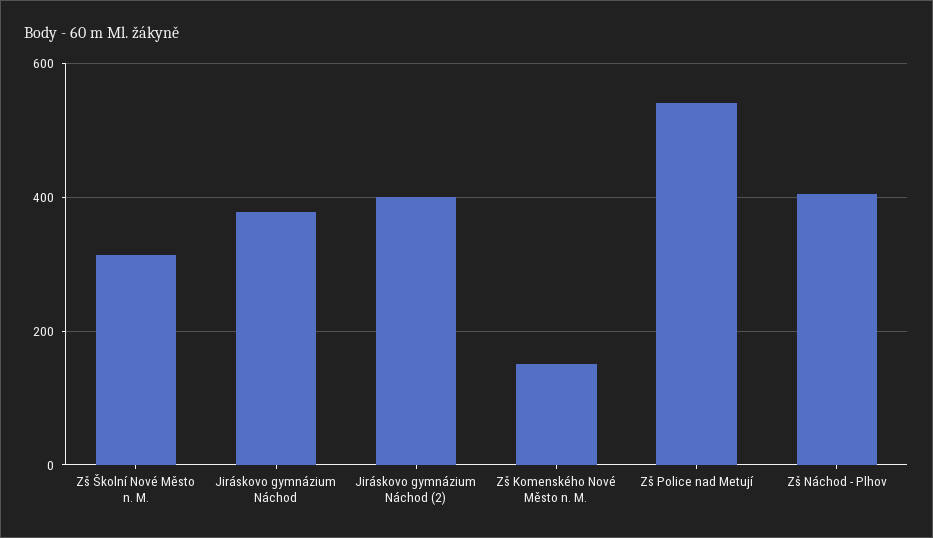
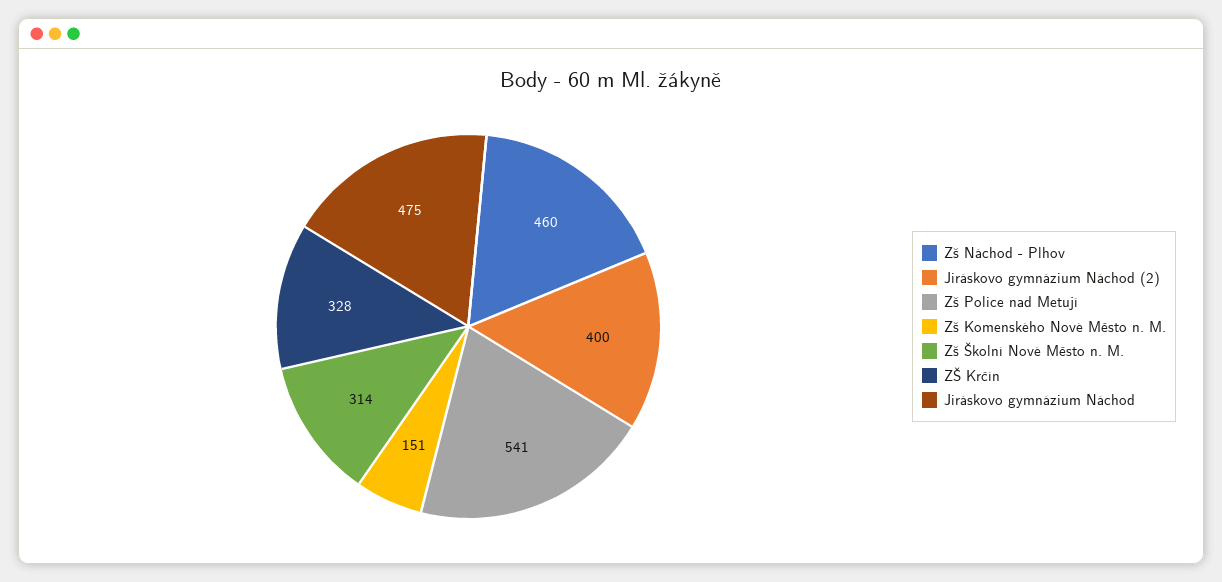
Jiráskovo gymnázium Náchod: 380 -> 475
Zš Náchod - Plhov: 400 -> 460
ZŠ Krčín: none -> 328

